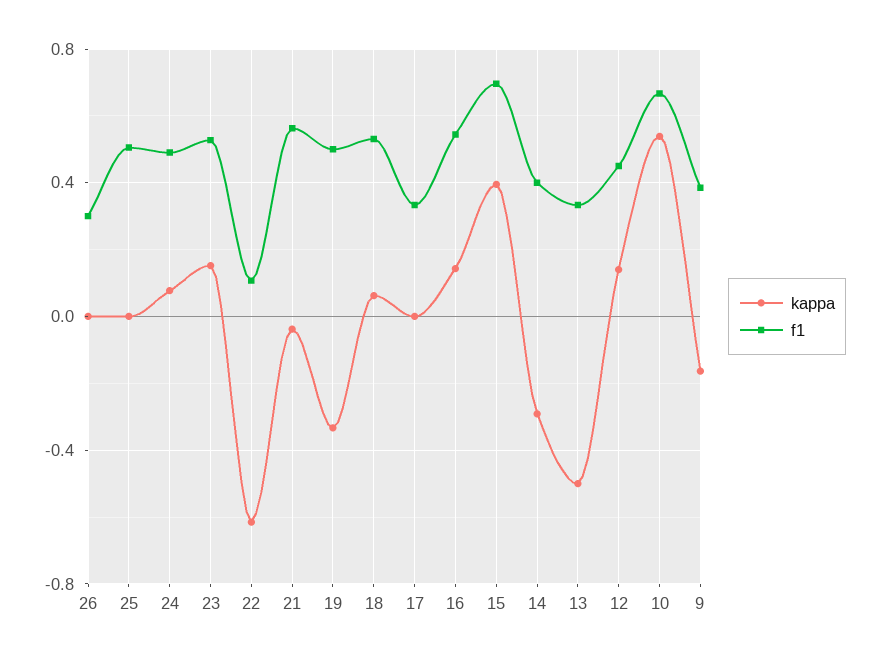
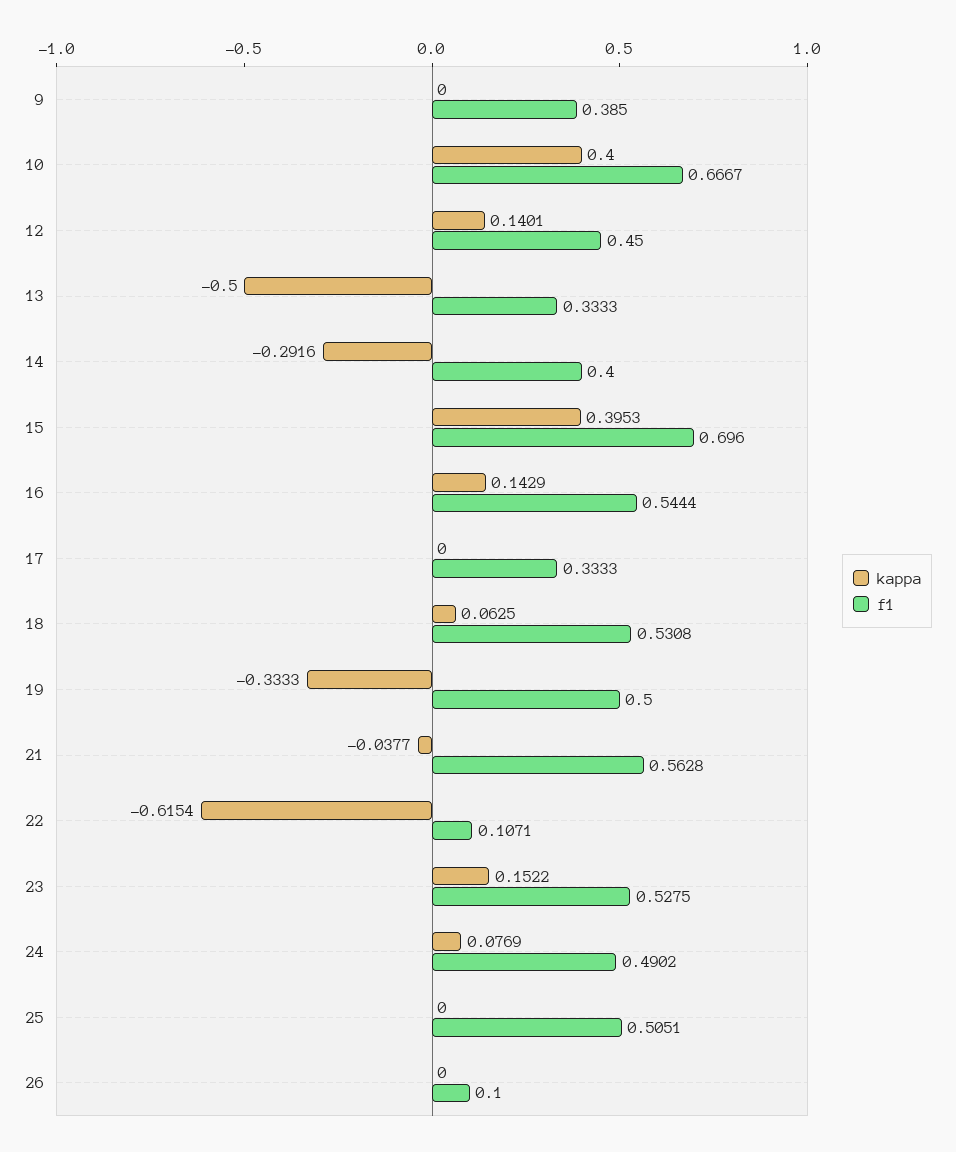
f1, 26: 0.3 -> 0.1
kappa, 10: 0.55 -> 0.4
kappa, 9: -0.15 -> 0

